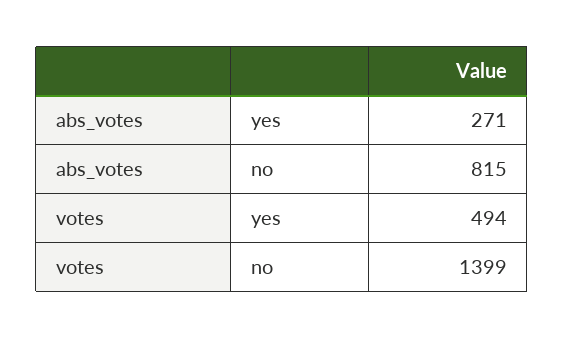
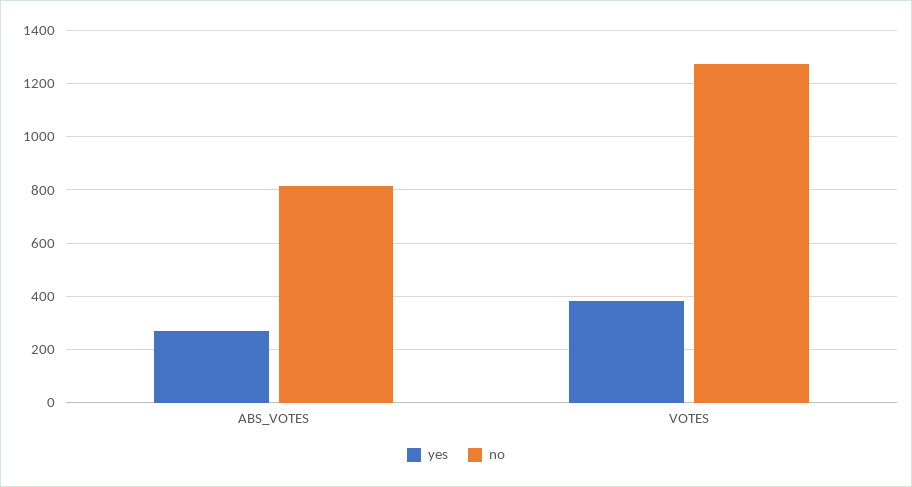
yes, votes: 494 -> 375
no, votes: 1399 -> 1275

